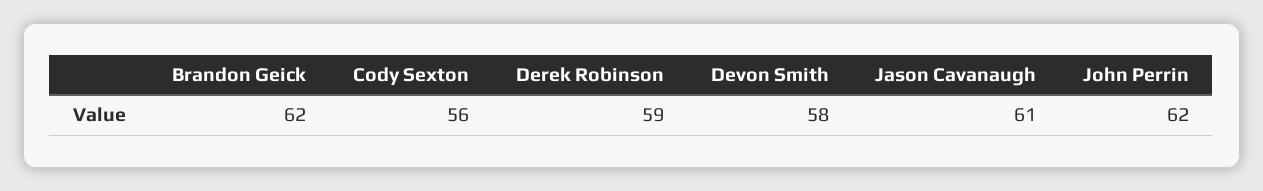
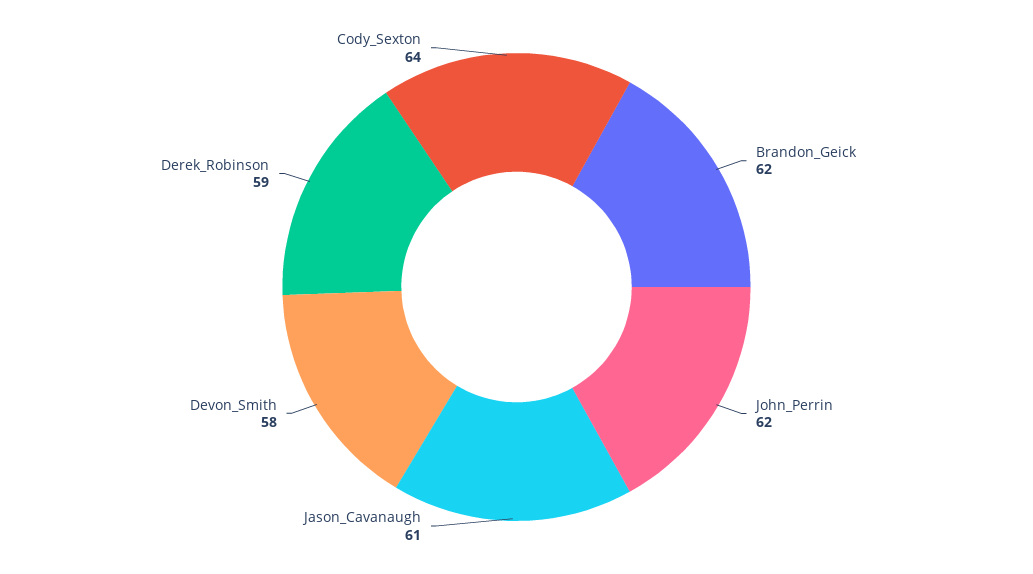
Cody Sexton: 56 -> 64

